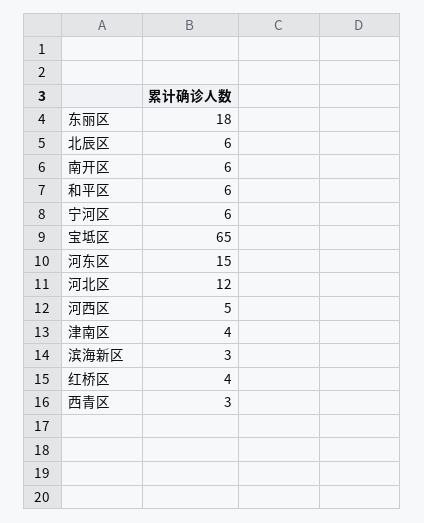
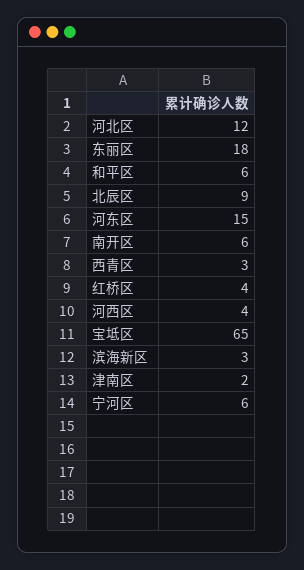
北辰区: 6 -> 9
河西区: 5 -> 4
津南区: 4 -> 2

